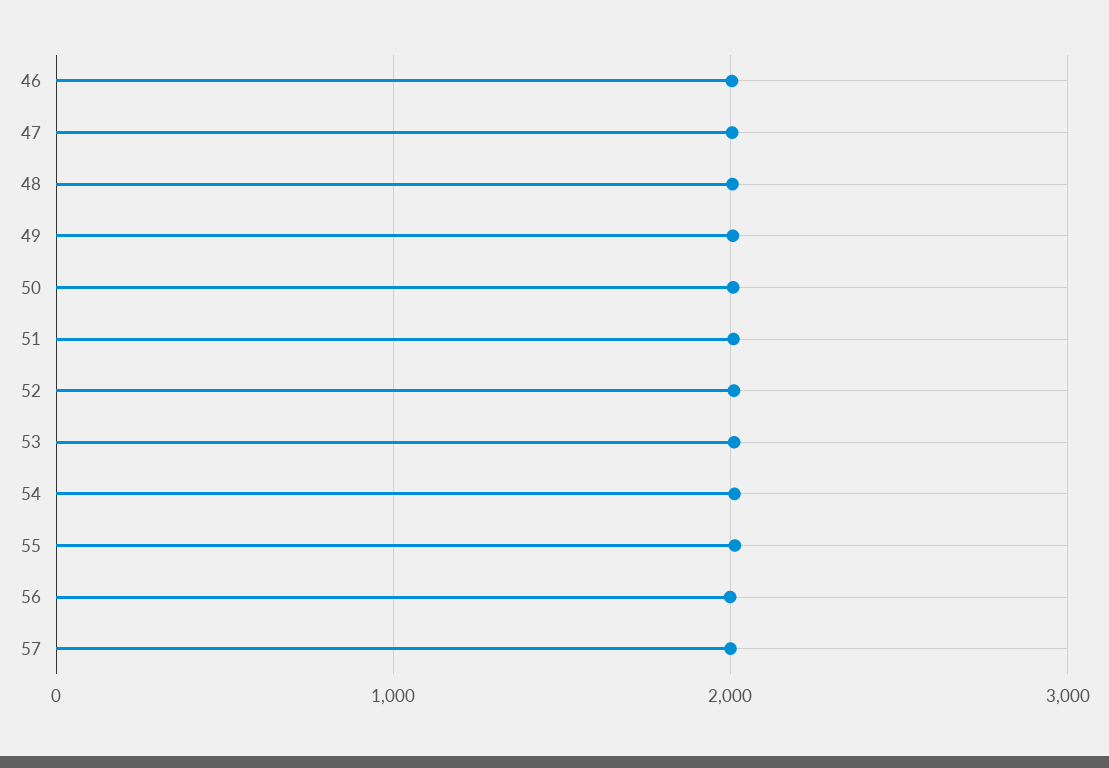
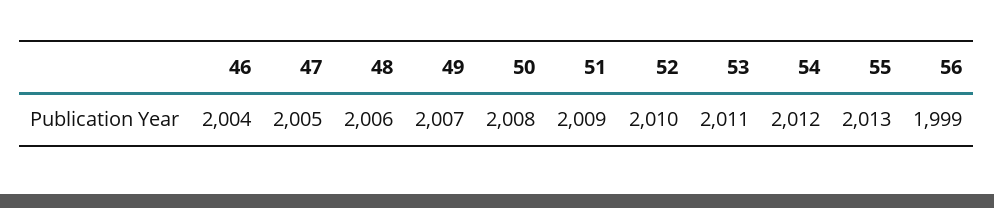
57: 2000 -> none

